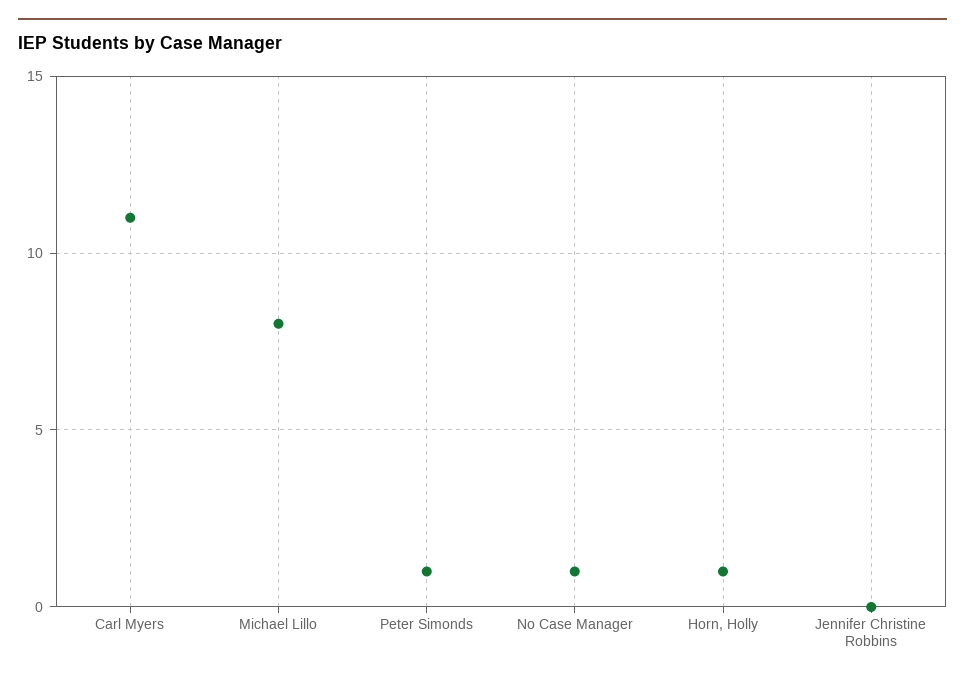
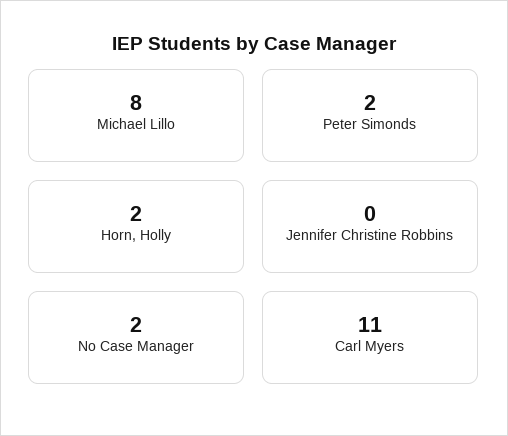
Peter Simonds: 1 -> 2
No Case Manager: 1 -> 2
Horn, Holly: 1 -> 2

